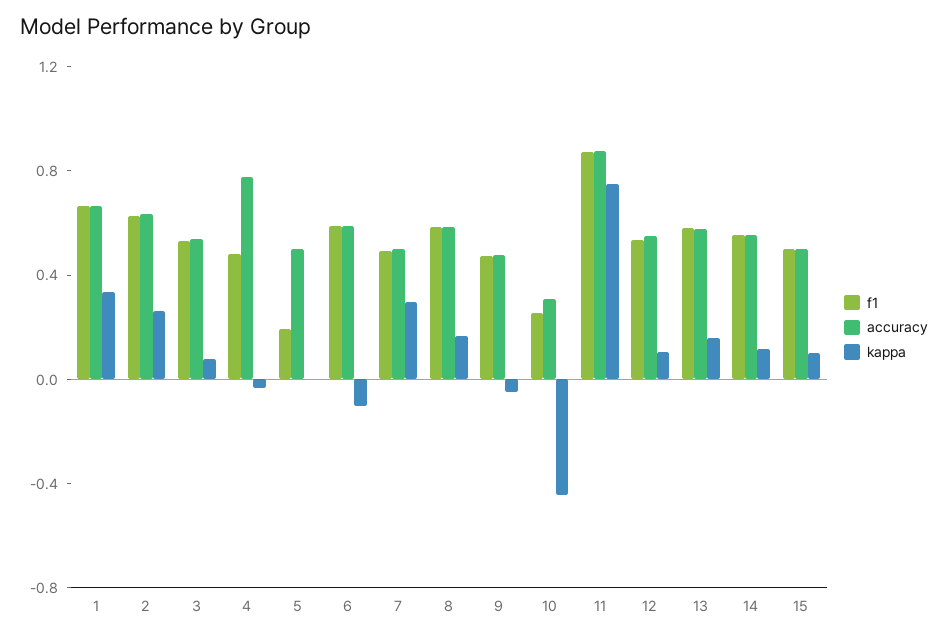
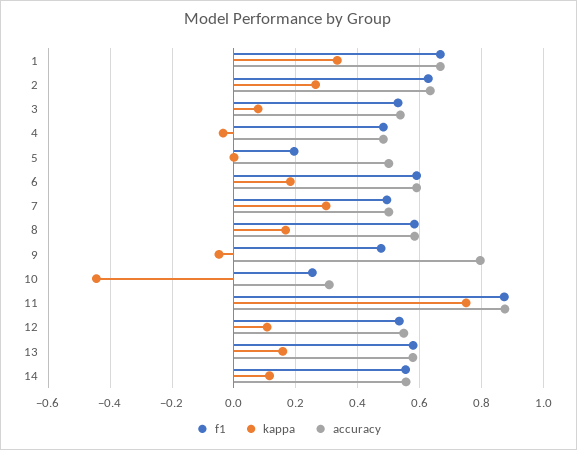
accuracy, 4: 0.8 -> 0.48
kappa, 6: -0.1 -> 0.18
accuracy, 9: 0.5 -> 0.8
f1, 15: 0.5 -> none
accuracy, 15: 0.5 -> none
kappa, 15: 0.1 -> none

